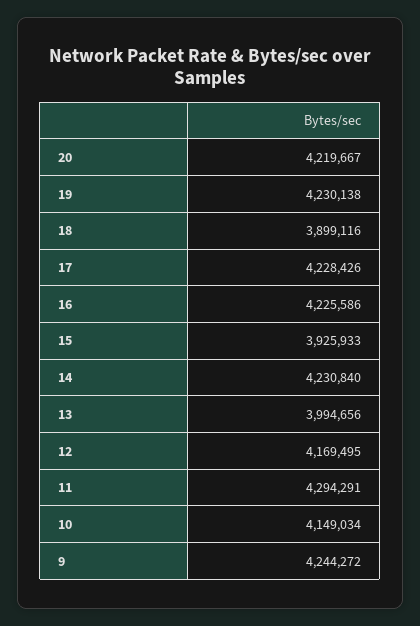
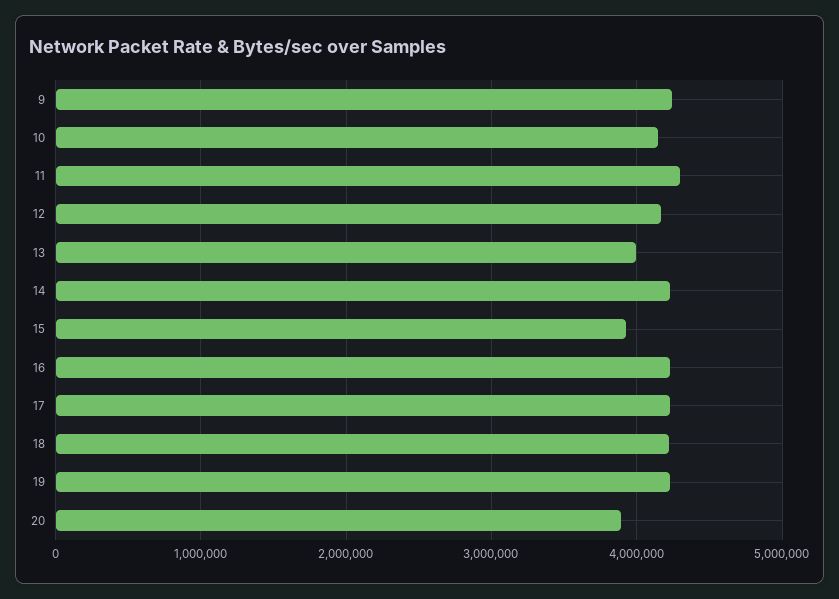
20: 4219667 -> 3900000
18: 3899116 -> 4200000

